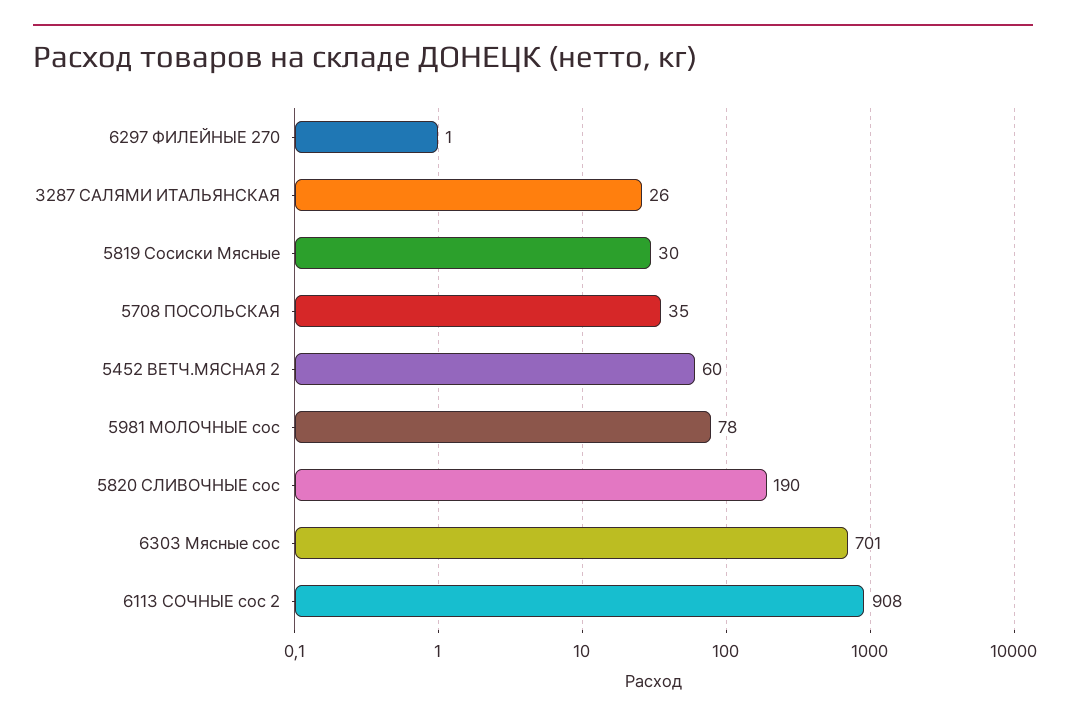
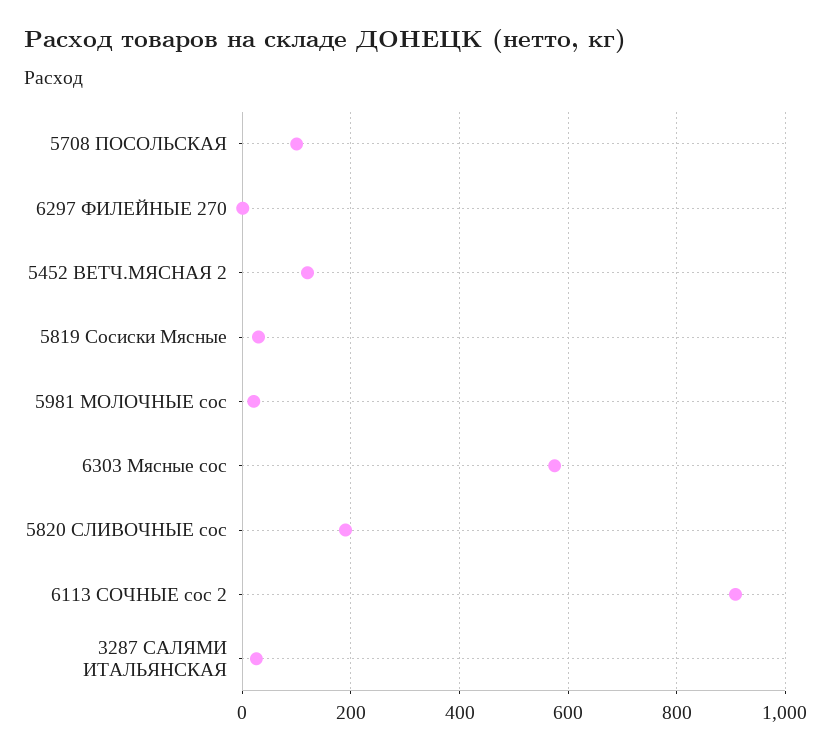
5708 ПОСОЛЬСКАЯ: 35 -> 100
5452 ВЕТЧ.МЯСНАЯ 2: 60 -> 120
5981 МОЛОЧНЫЕ сос: 78 -> 20
6303 Мясные сос: 701 -> 580

